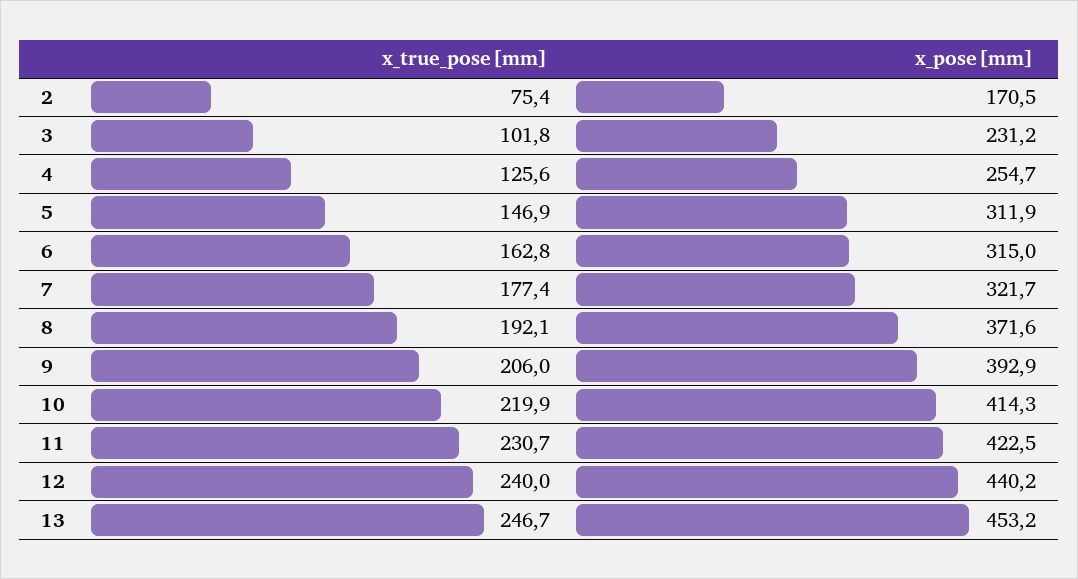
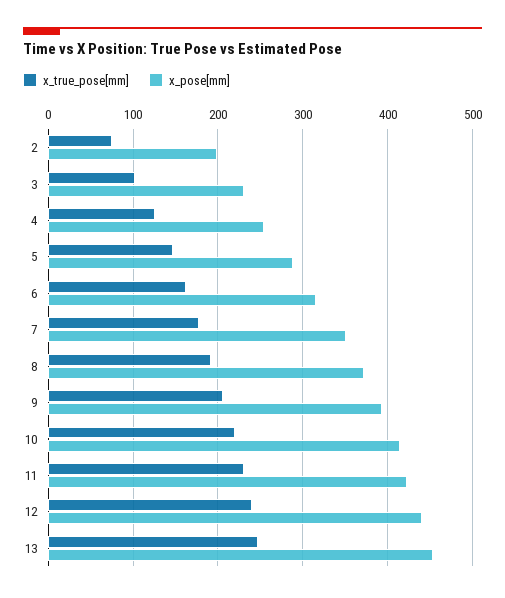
x_pose[mm], 2: 170.5 -> 200
x_pose[mm], 5: 311.9 -> 290
x_pose[mm], 7: 321.7 -> 350

